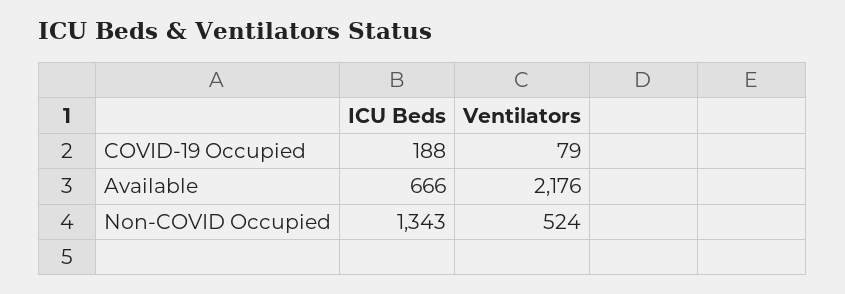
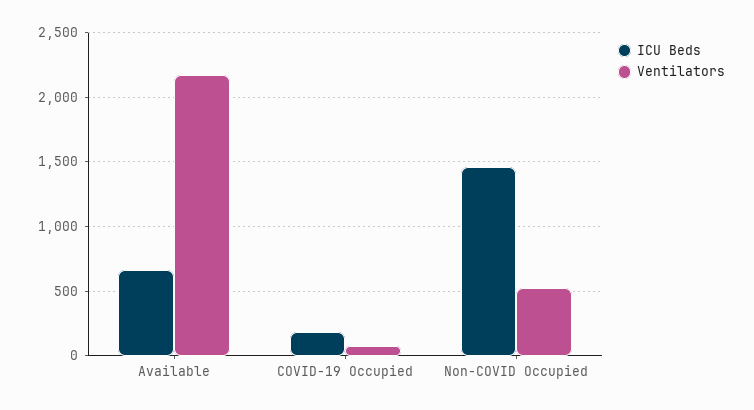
ICU Beds, Non-COVID Occupied: 1343 -> 1450

